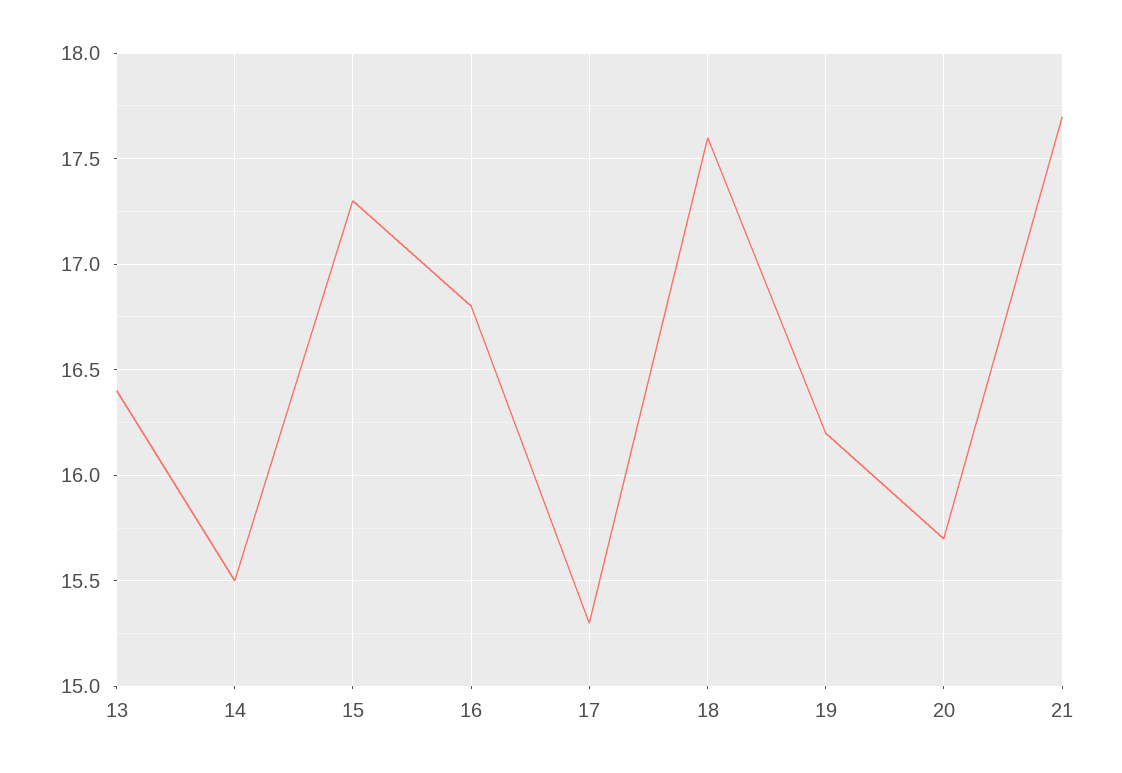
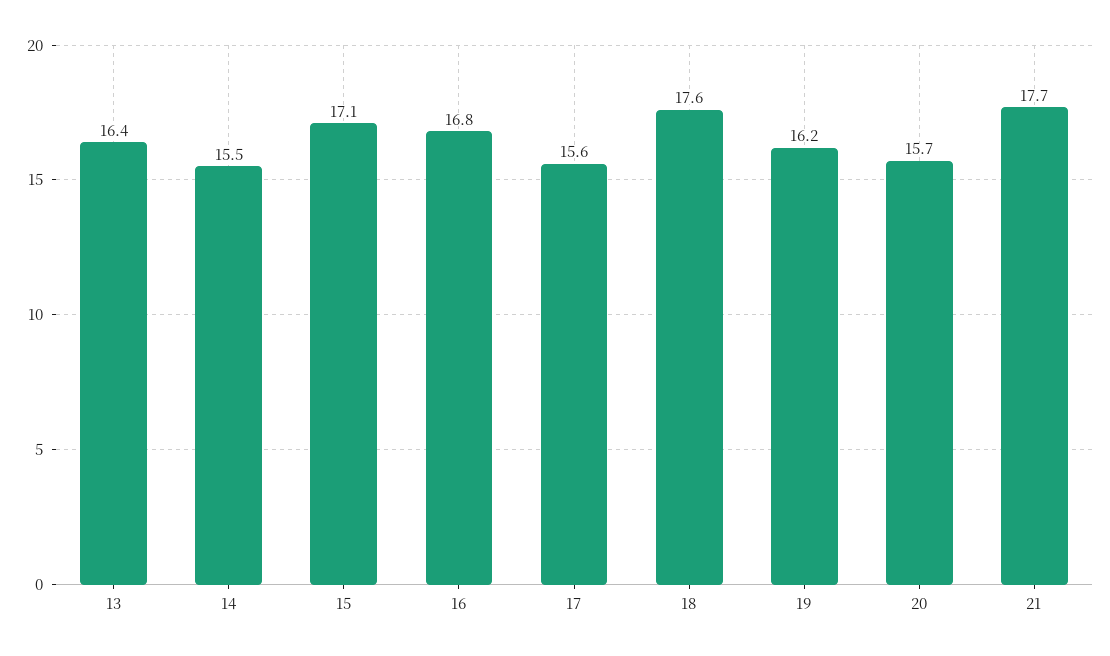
15: 17.3 -> 17.1
17: 15.3 -> 15.6

